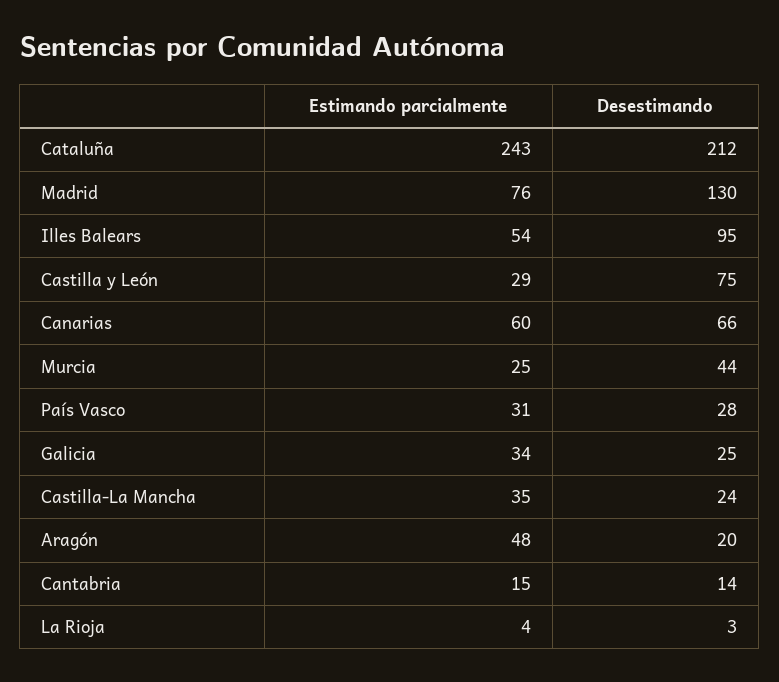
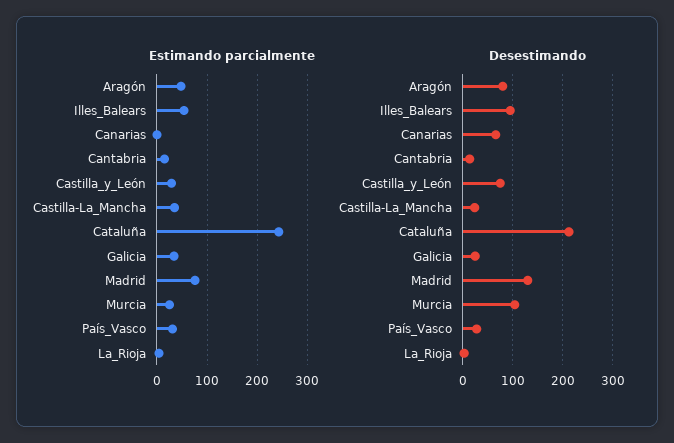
Estimando parcialmente, Canarias: 60 -> 0
Desestimando, Murcia: 44 -> 100
Desestimando, Aragón: 20 -> 80

